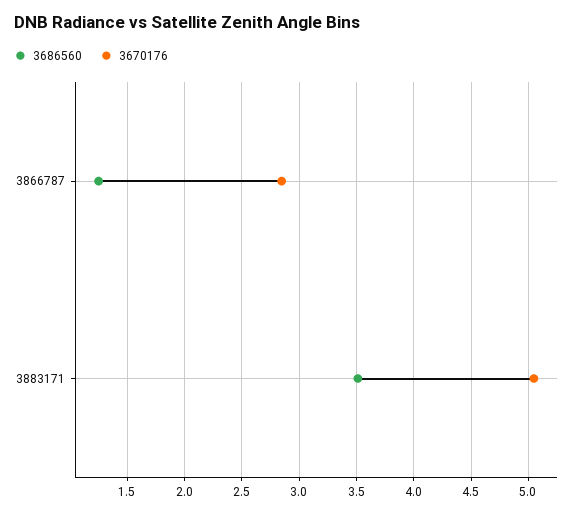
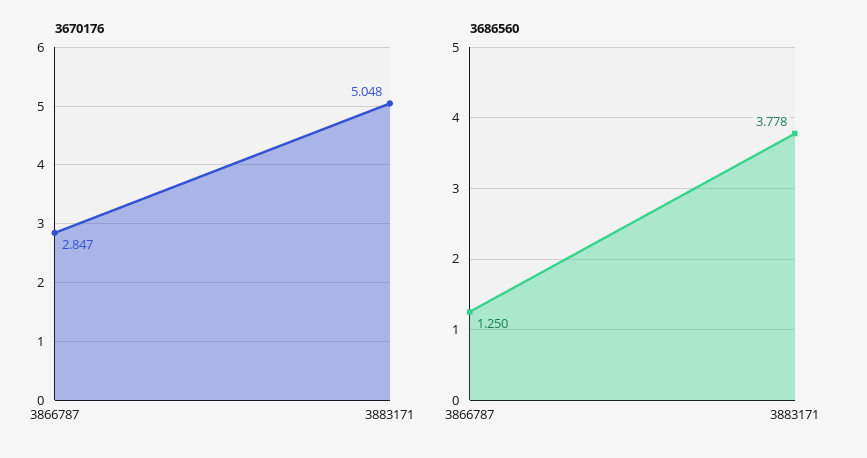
3686560, 3883171: 3.5 -> 3.778

